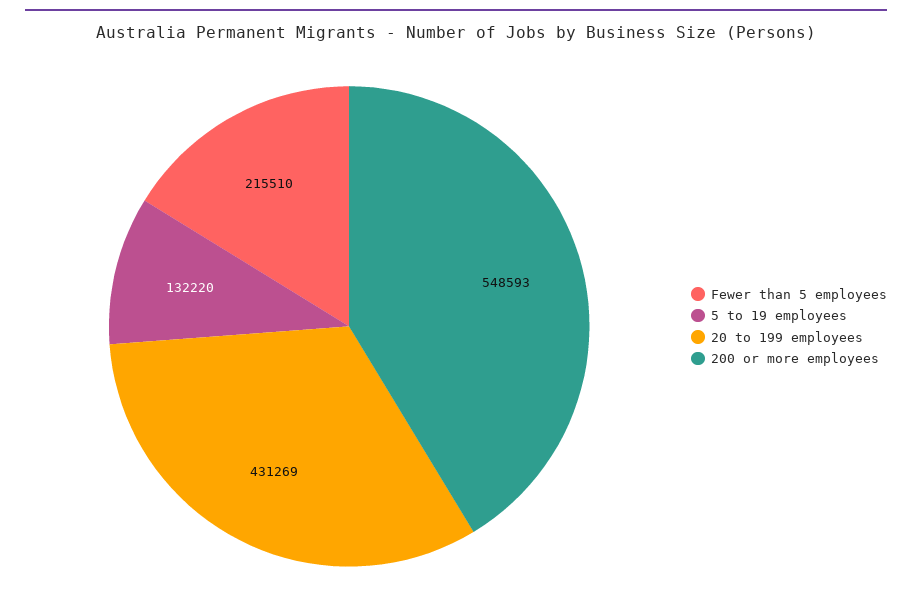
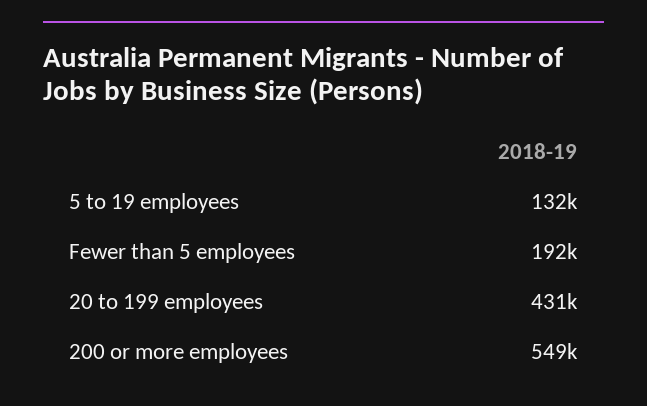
Fewer than 5 employees: 215510 -> 192000

